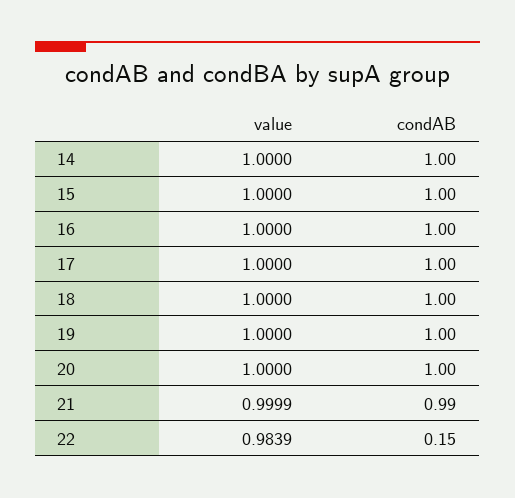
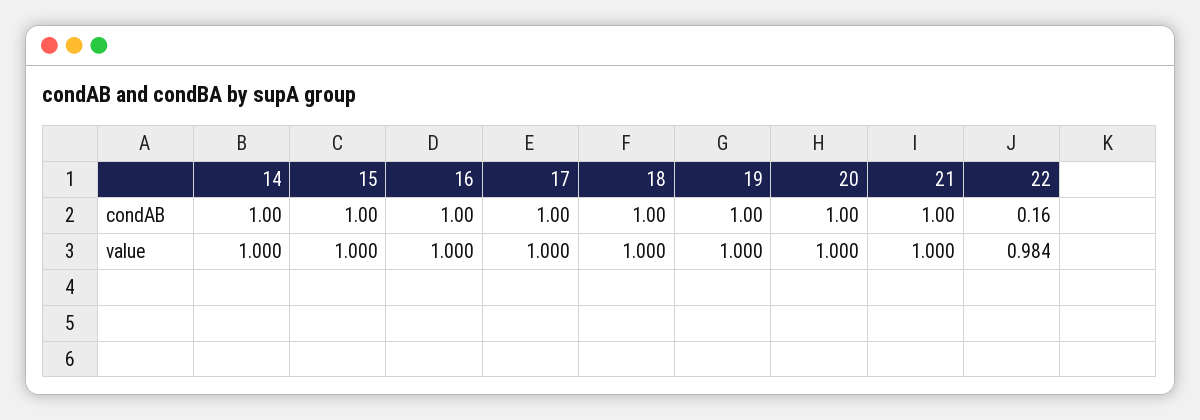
value, 21: 0.9999 -> 1
condAB, 21: 0.99 -> 1
value, 22: 0.9839 -> 0.984
condAB, 22: 0.15 -> 0.16

